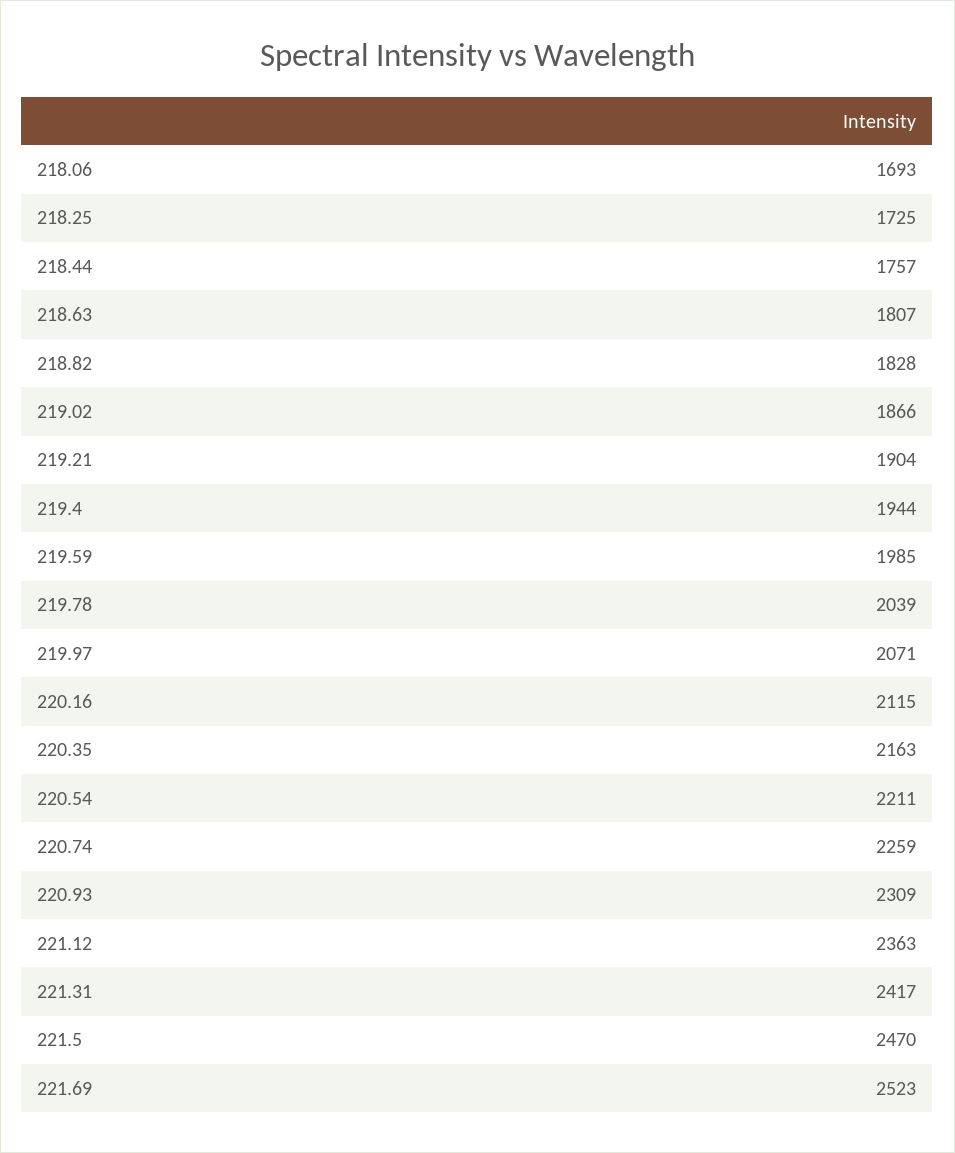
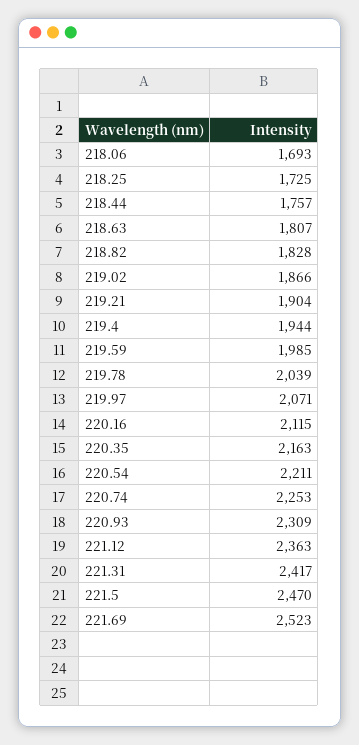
220.74: 2259 -> 2253

